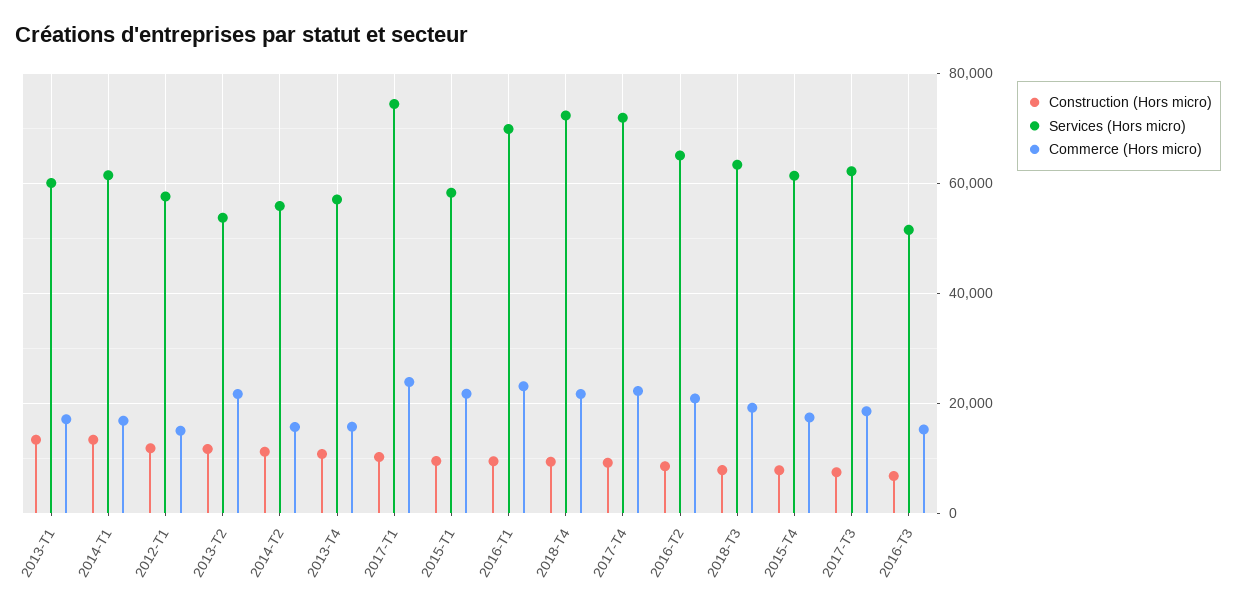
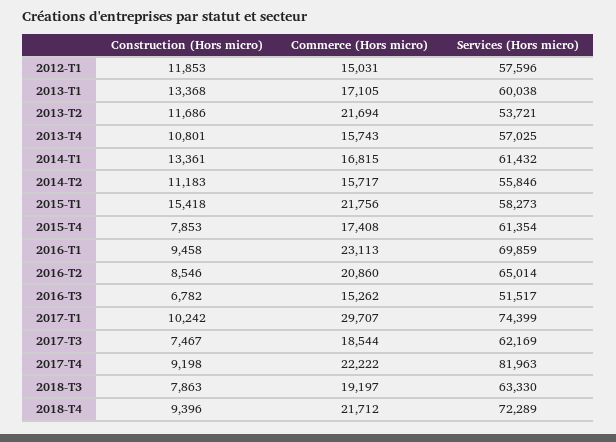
Commerce (Hors micro), 2017-T1: 24000 -> 29707
Construction (Hors micro), 2015-T1: 10000 -> 15418
Services (Hors micro), 2017-T4: 72000 -> 81963

